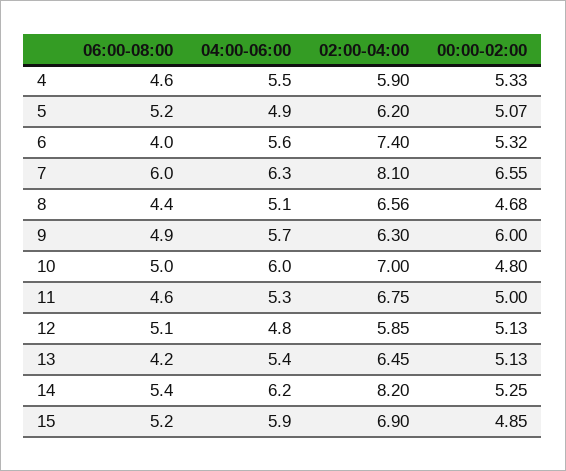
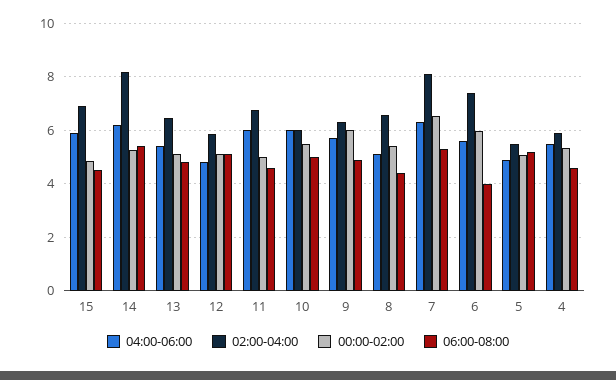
02:00-04:00, 5: 6.2 -> 5.5
00:00-02:00, 6: 5.32 -> 6
06:00-08:00, 7: 6 -> 5.25
00:00-02:00, 8: 4.68 -> 5.5
02:00-04:00, 10: 7 -> 6
00:00-02:00, 10: 4.8 -> 5.5
04:00-06:00, 11: 5.3 -> 6
06:00-08:00, 13: 4.2 -> 4.75
06:00-08:00, 15: 5.2 -> 4.5

